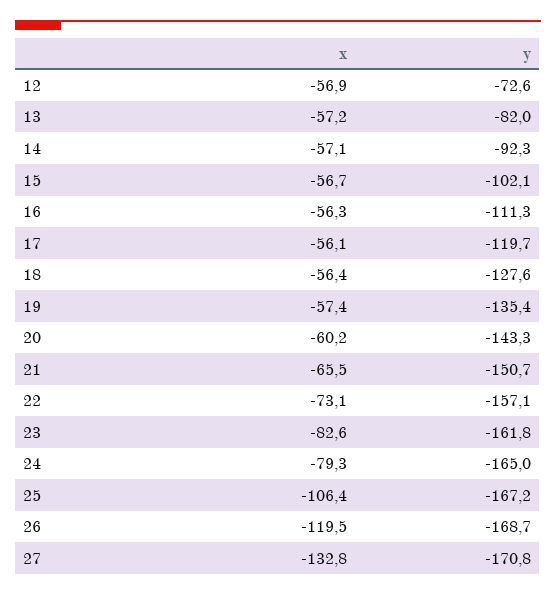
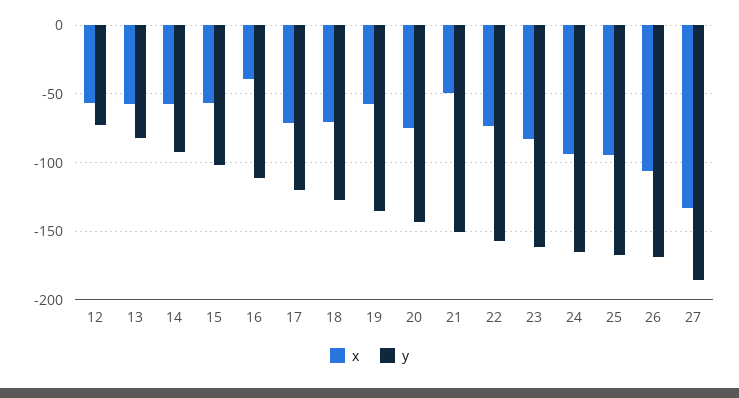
x, 16: -56.3 -> -40
x, 17: -56.1 -> -70
x, 18: -56.4 -> -70
x, 20: -60.2 -> -75
x, 21: -65.5 -> -50
x, 24: -79.3 -> -95
x, 25: -106.4 -> -95
x, 26: -119.5 -> -105
y, 27: -170.8 -> -185

